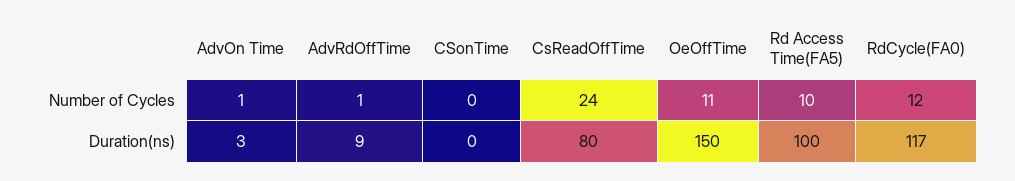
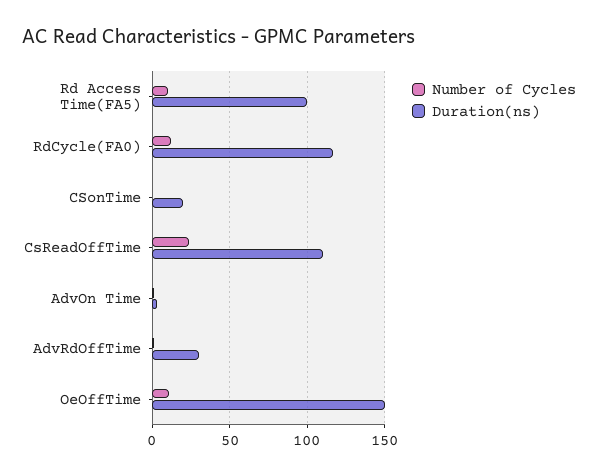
Duration(ns), AdvRdOffTime: 9 -> 30
Duration(ns), CSonTime: 0 -> 20
Duration(ns), CsReadOffTime: 80 -> 110

